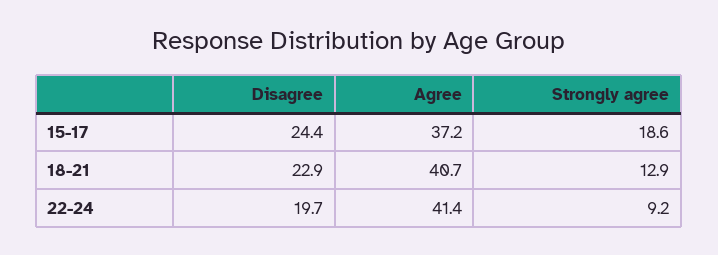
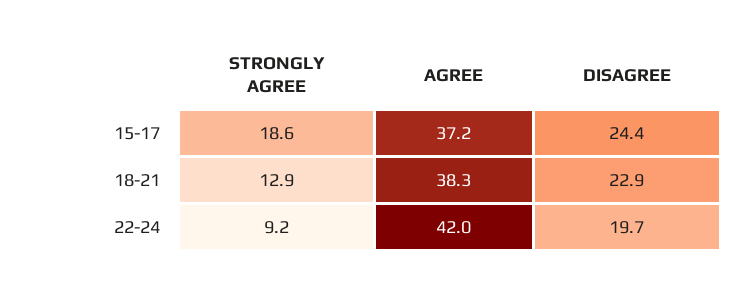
Agree, 18-21: 40.7 -> 38.3
Agree, 22-24: 41.4 -> 42

